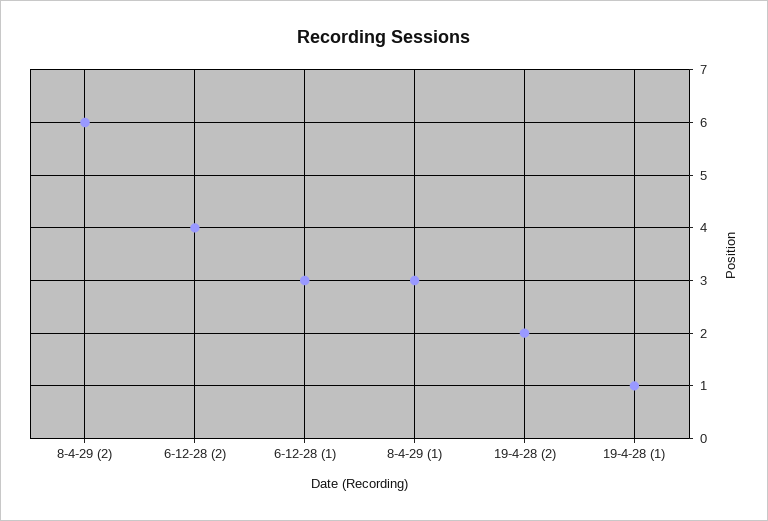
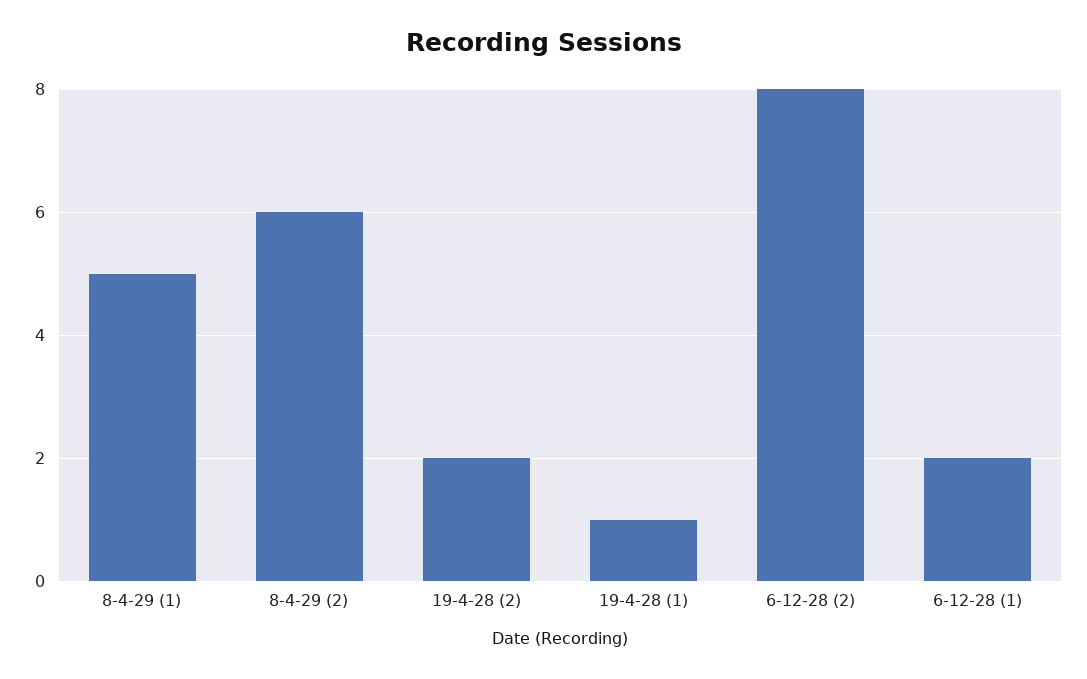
6-12-28 (2): 4 -> 8
6-12-28 (1): 3 -> 2
8-4-29 (1): 3 -> 5

